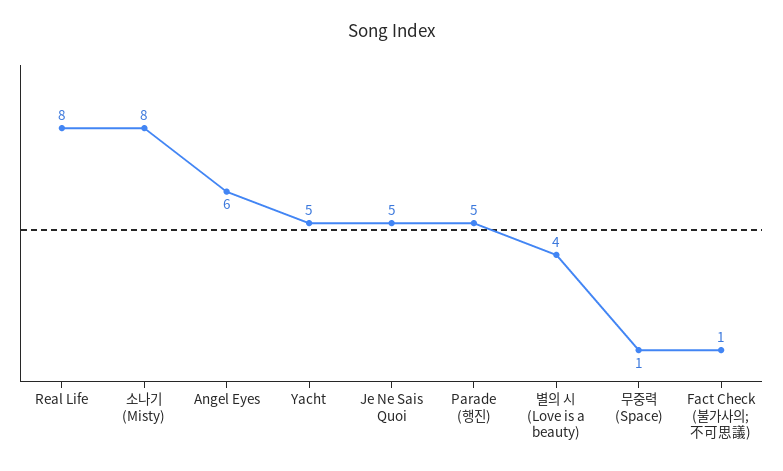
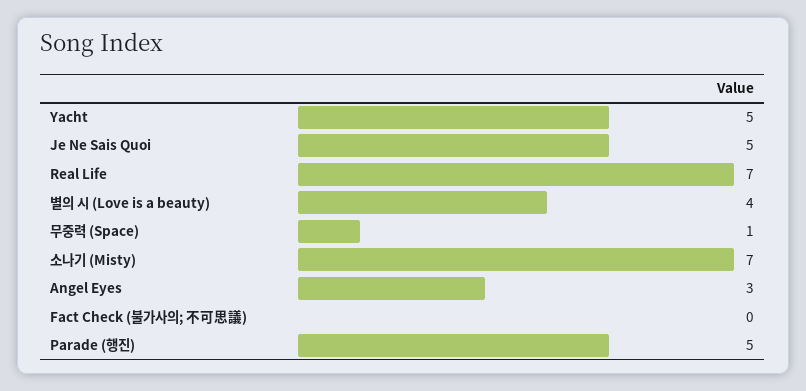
Real Life: 8 -> 7
소나기 (Misty): 8 -> 7
Angel Eyes: 6 -> 3
Fact Check (불가사의; 不可思議): 1 -> 0

